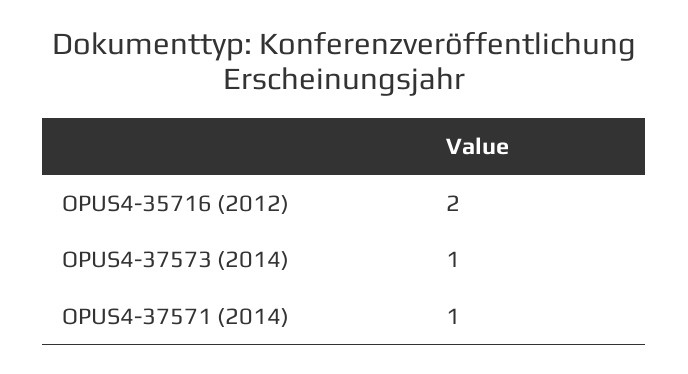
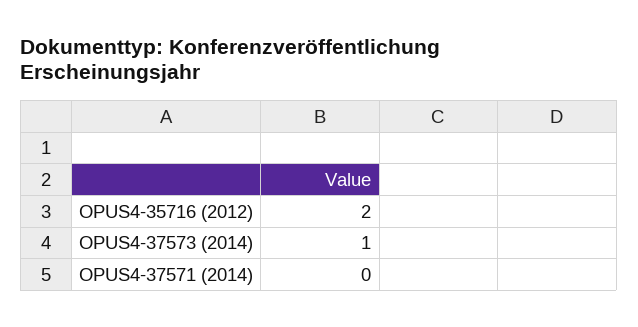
OPUS4-37571 (2014): 1 -> 0

